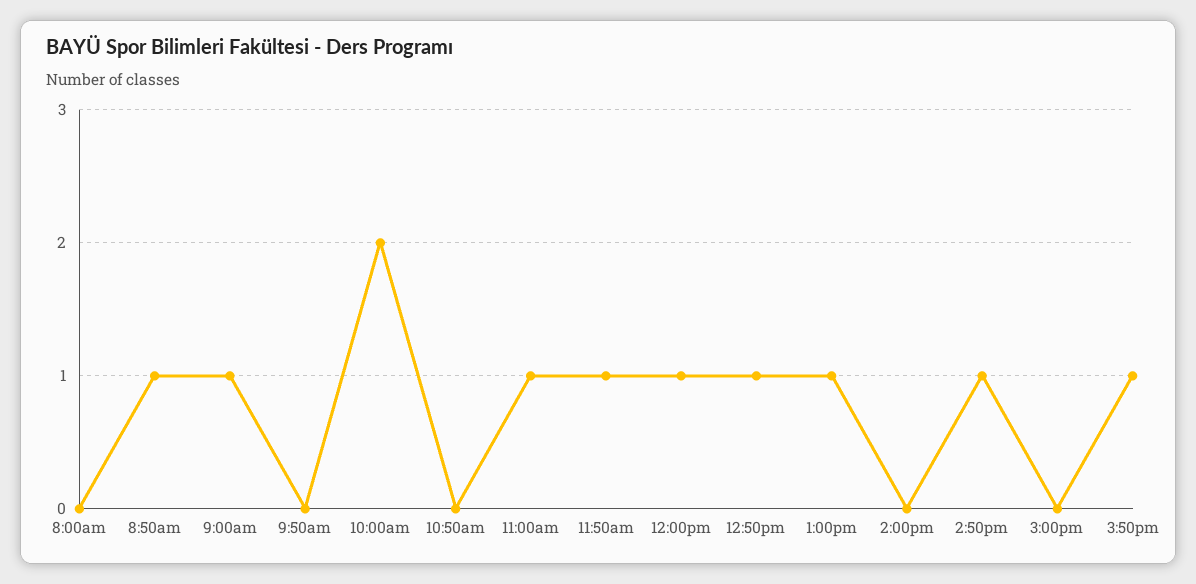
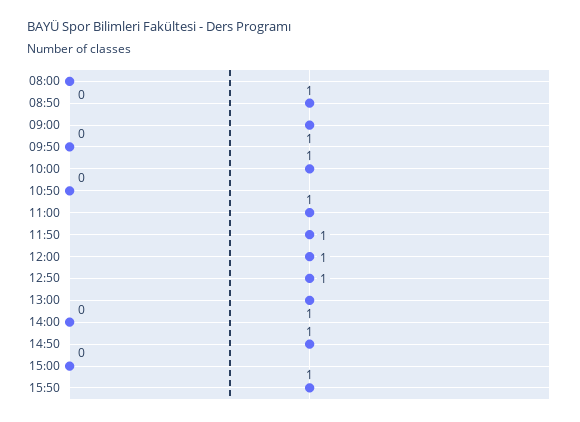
10:00am: 2 -> 1

